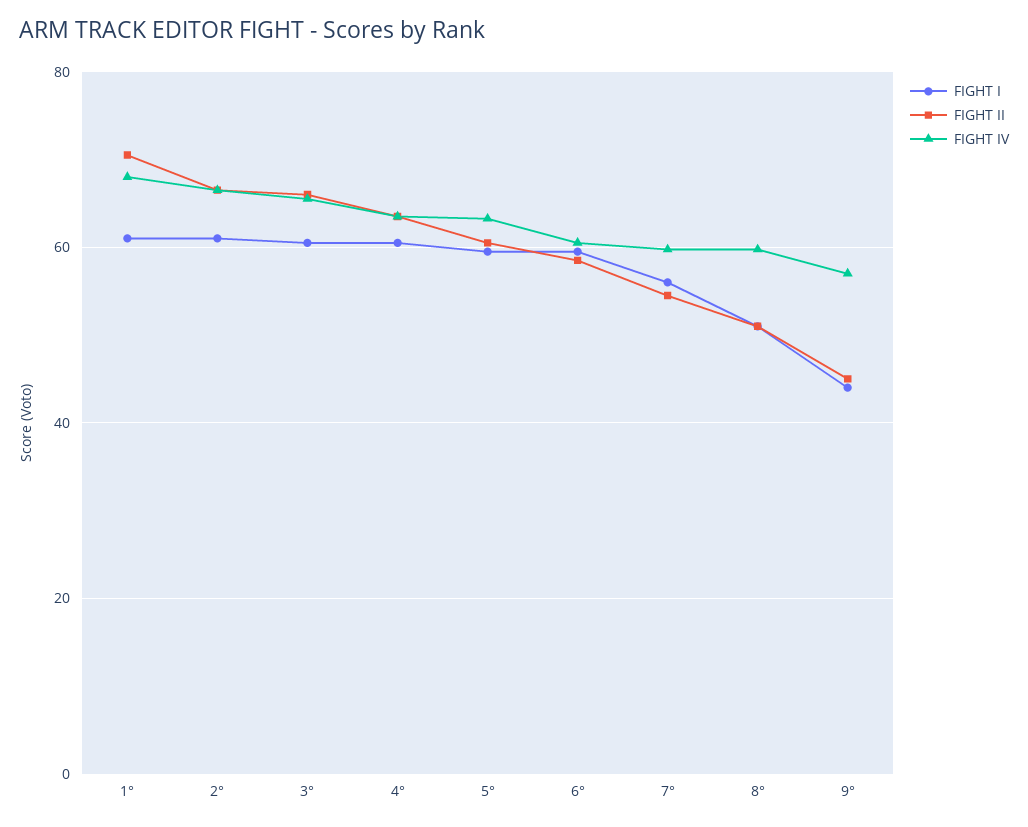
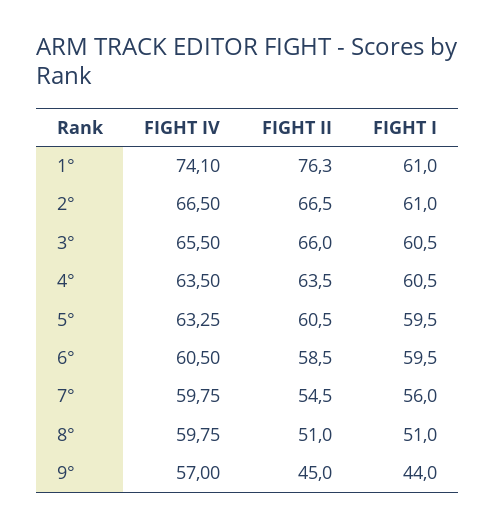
FIGHT II, 1°: 70 -> 76.3
FIGHT IV, 1°: 68 -> 74.1

